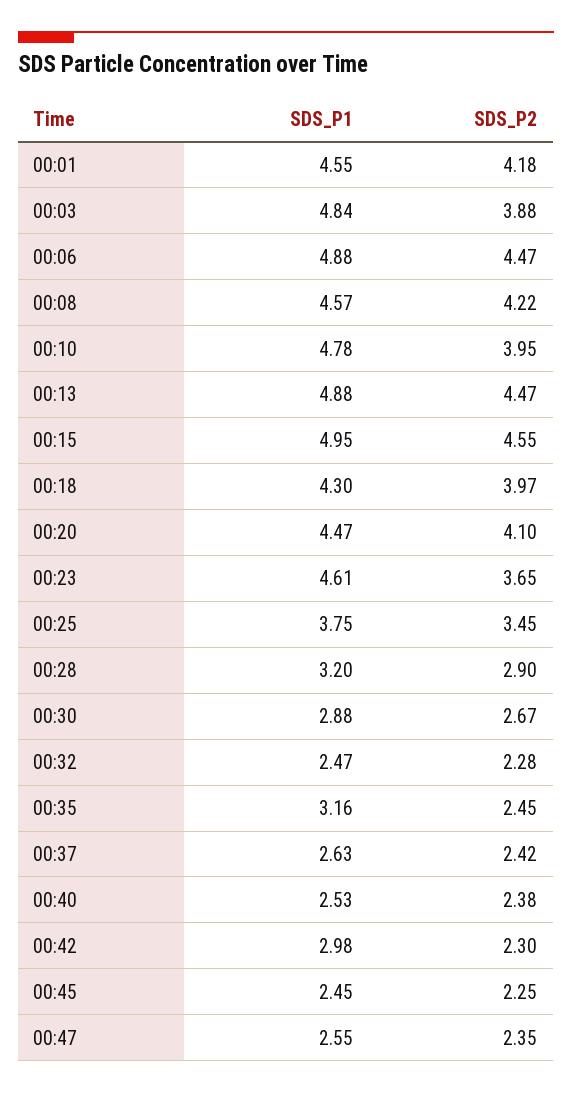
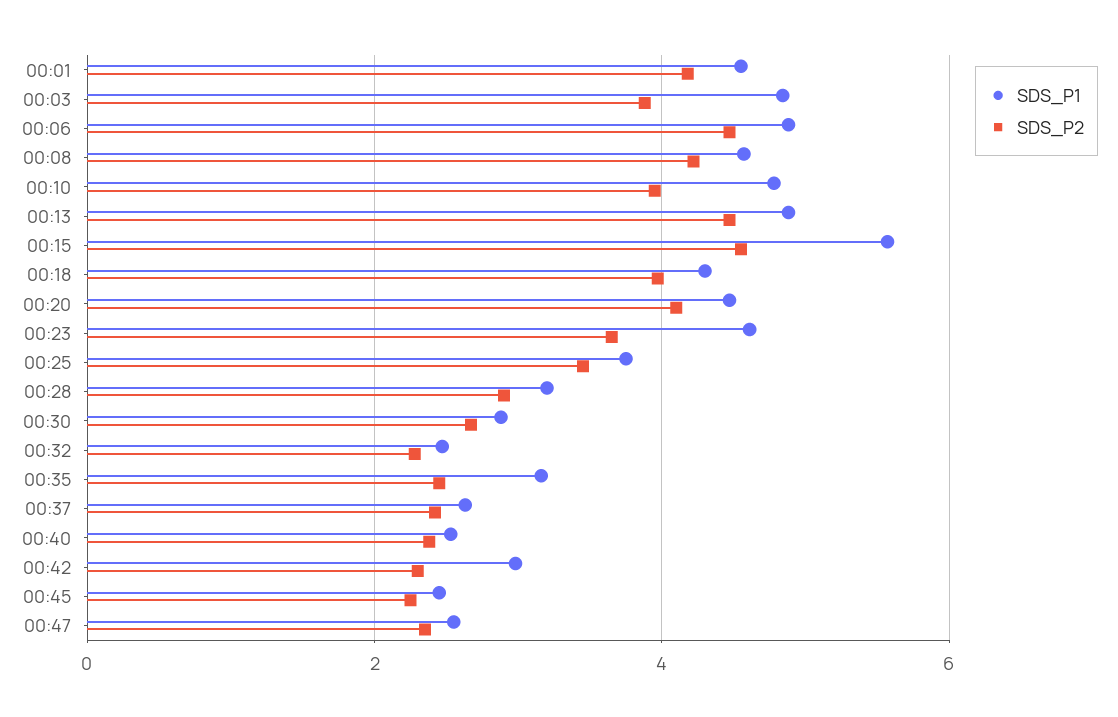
SDS_P1, 00:15: 4.95 -> 5.6

